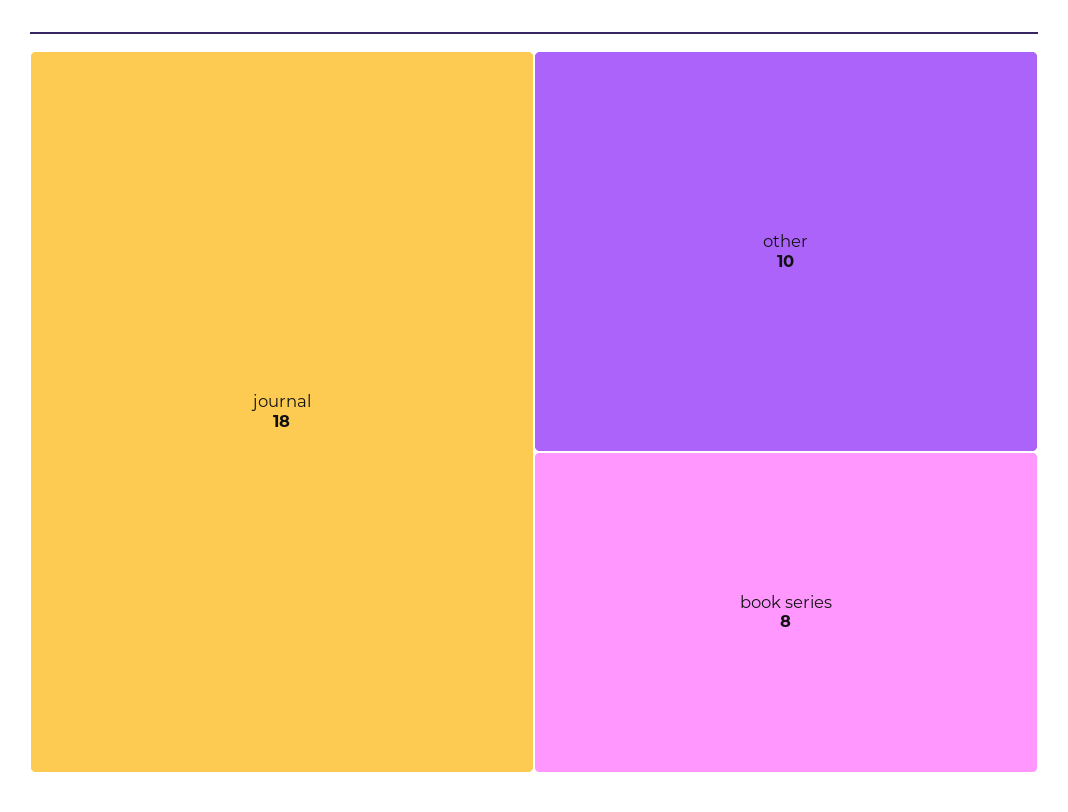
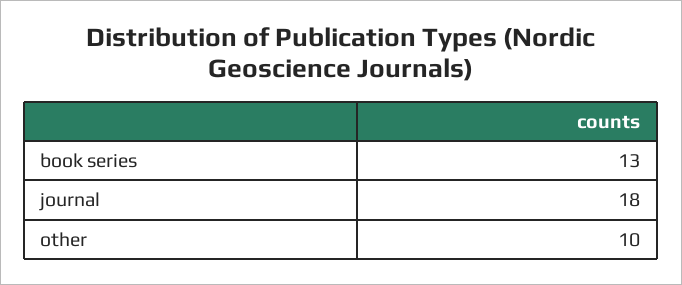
book series: 8 -> 13

